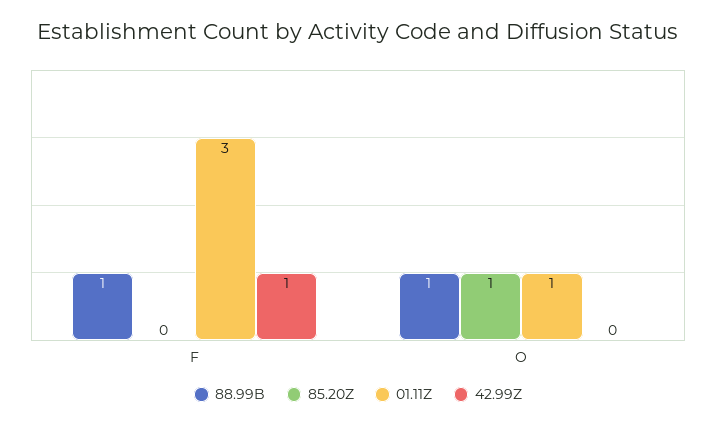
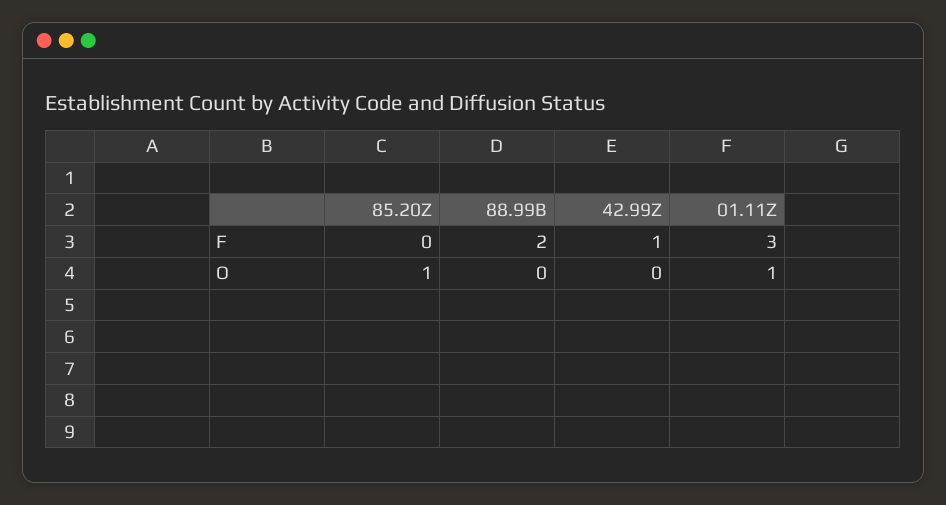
88.99B, F: 1 -> 2
88.99B, O: 1 -> 0

